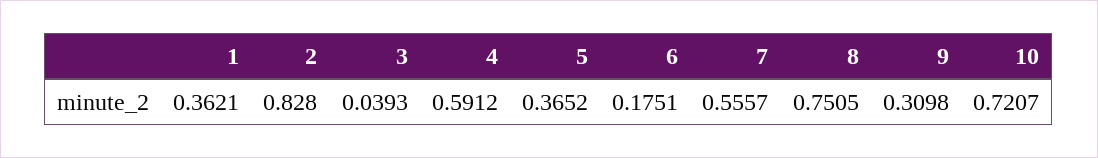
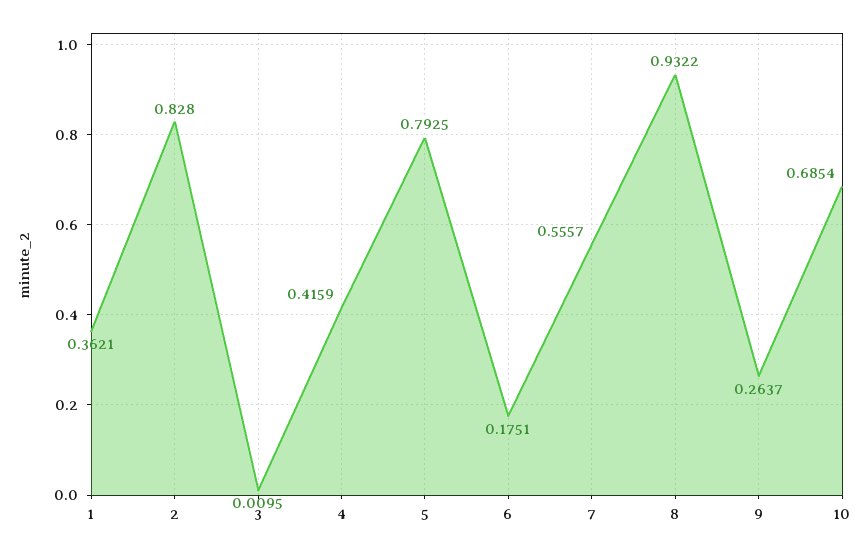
3: 0.0393 -> 0.0095
4: 0.5912 -> 0.4159
5: 0.3652 -> 0.7925
8: 0.7505 -> 0.9322
9: 0.3098 -> 0.2637
10: 0.7207 -> 0.6854

